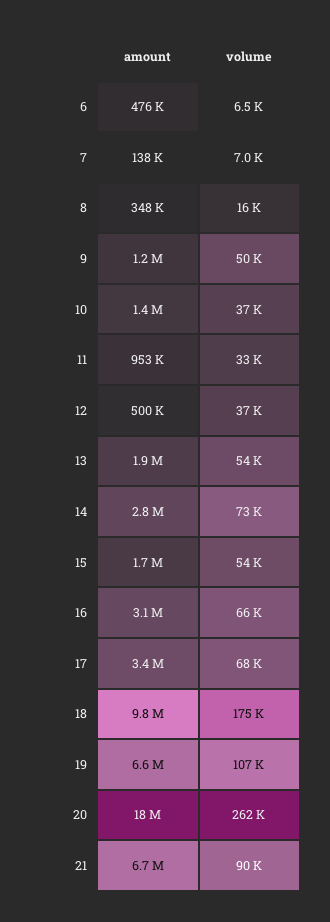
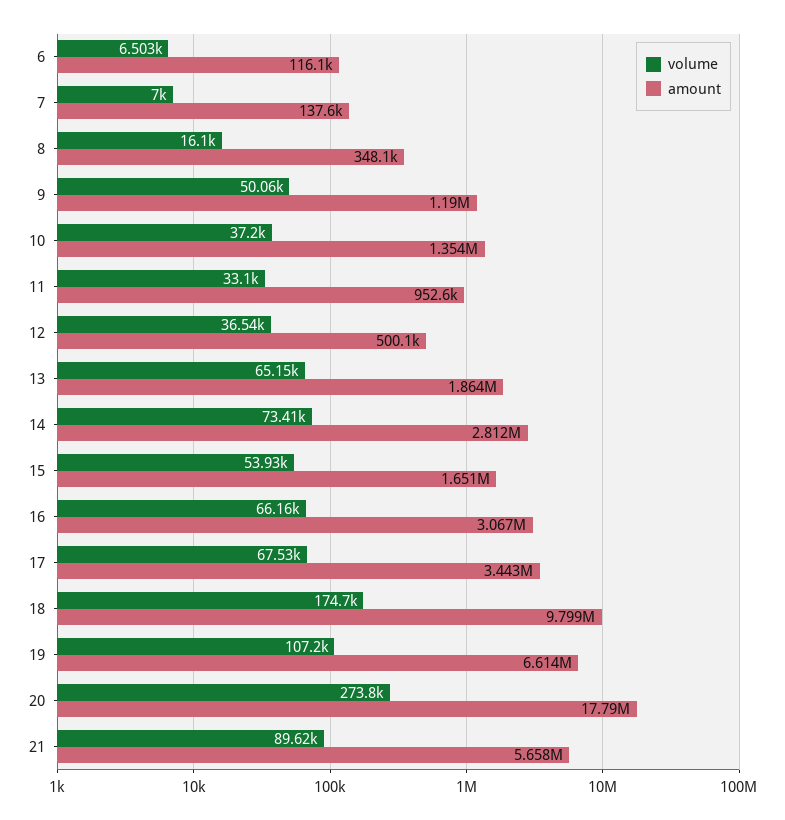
amount, 6: 476000 -> 116100
volume, 13: 54000 -> 65150
volume, 20: 262000 -> 273800
amount, 21: 6700000 -> 5658000

